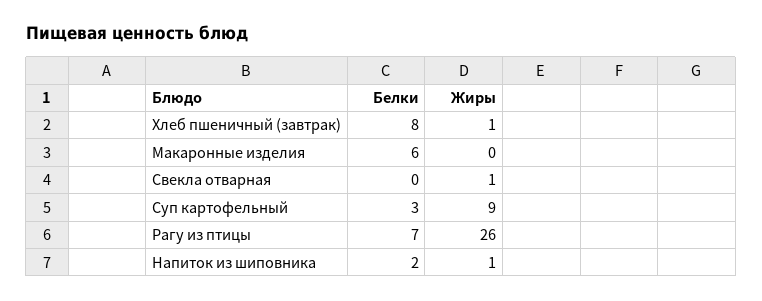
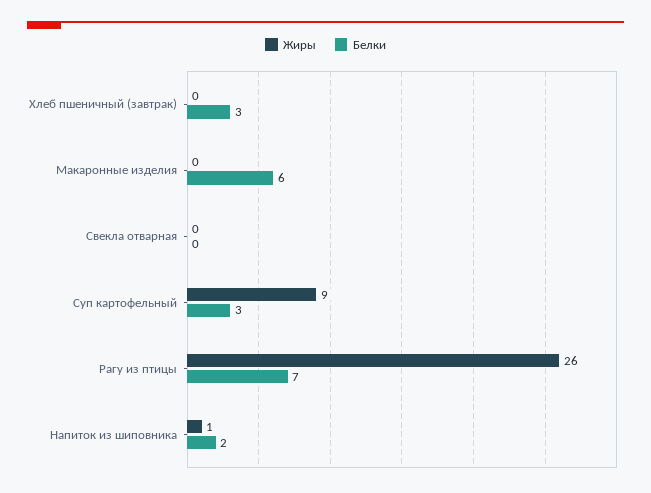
Белки, Хлеб пшеничный (завтрак): 8 -> 3
Жиры, Хлеб пшеничный (завтрак): 1 -> 0
Жиры, Свекла отварная: 1 -> 0

